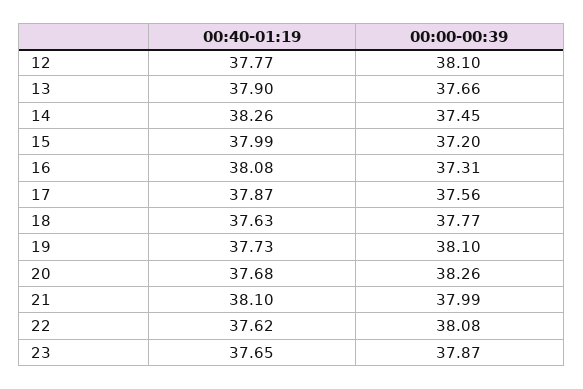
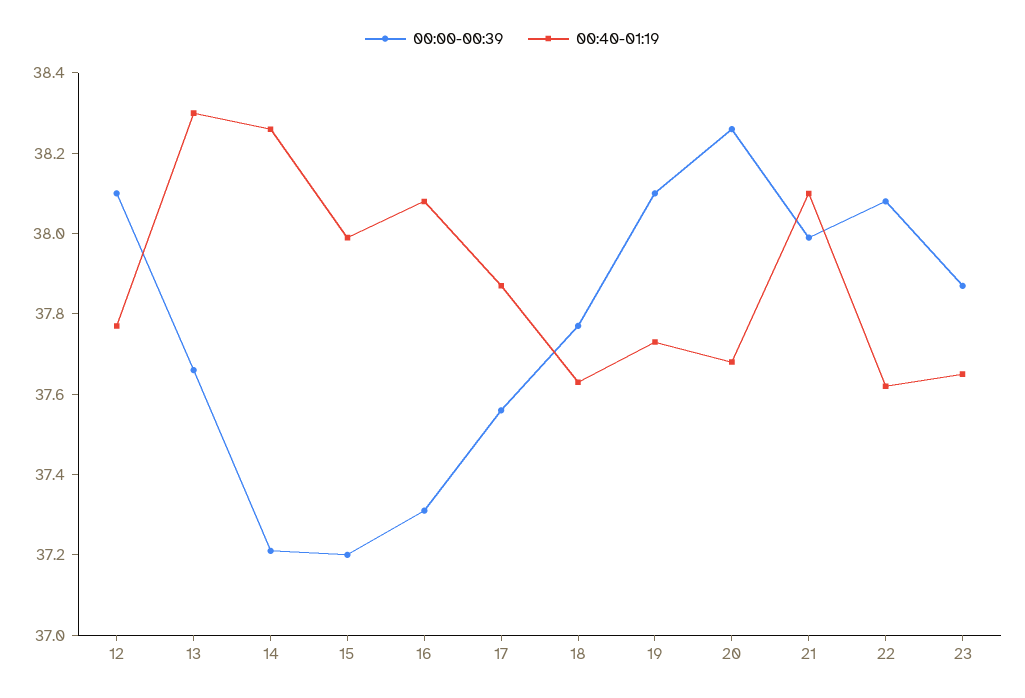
00:40-01:19, 13: 37.9 -> 38.3
00:00-00:39, 14: 37.45 -> 37.2

